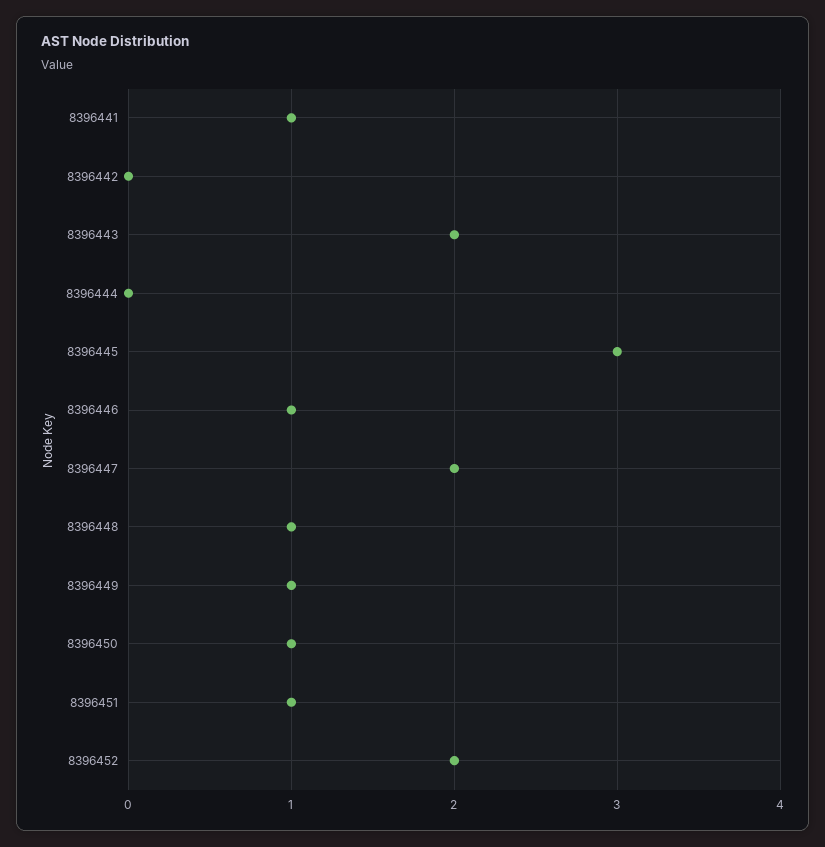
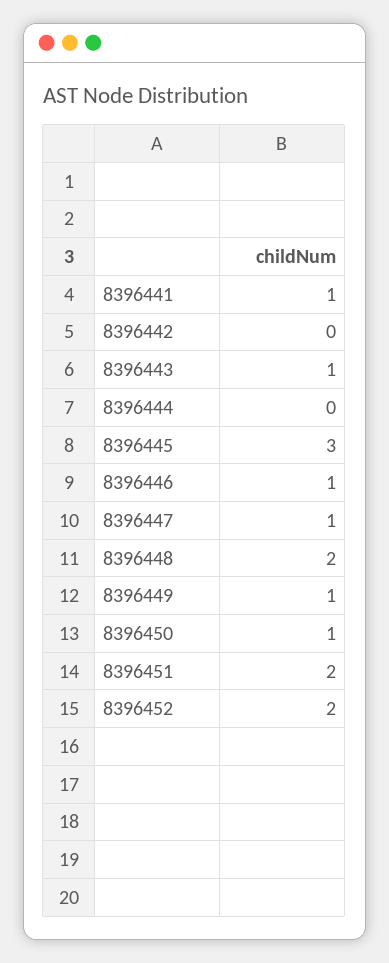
8396443: 2 -> 1
8396447: 2 -> 1
8396448: 1 -> 2
8396451: 1 -> 2

